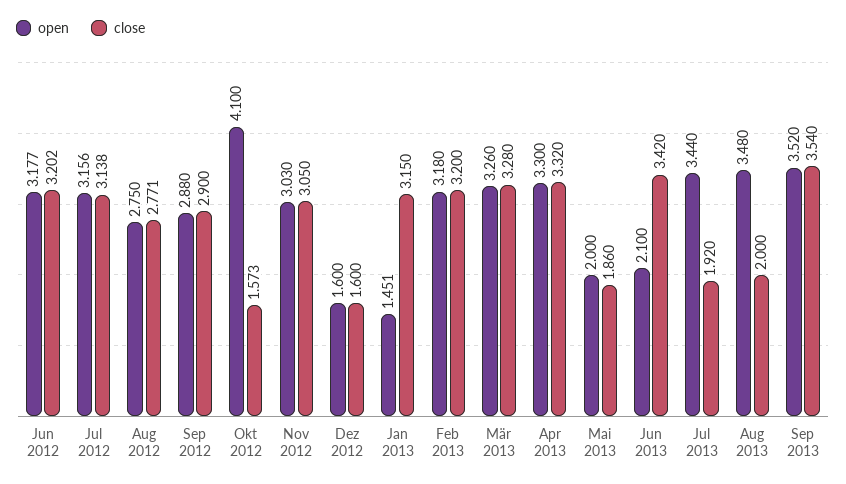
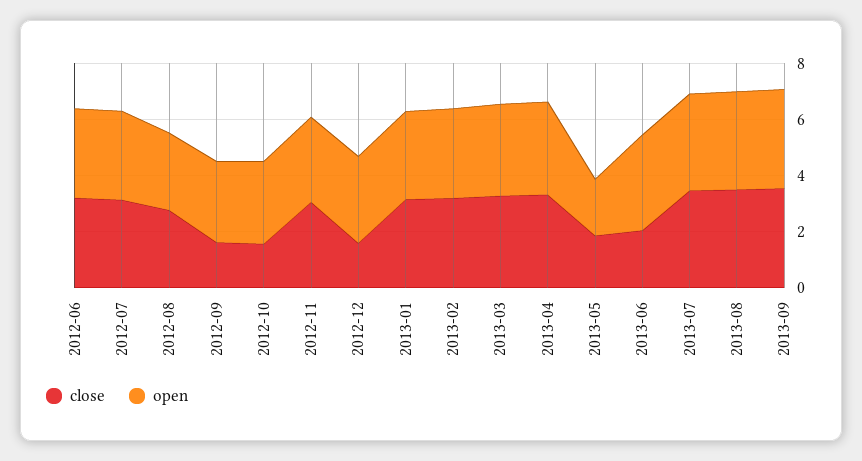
close, Sep 2012: 2.9 -> 1.5
open, Okt 2012: 4.1 -> 3
open, Dez 2012: 1.6 -> 3
open, Jan 2013: 1.451 -> 3
open, Jun 2013: 2.1 -> 3.5
close, Jun 2013: 3.42 -> 2
close, Jul 2013: 1.92 -> 3.5
close, Aug 2013: 2 -> 3.5

